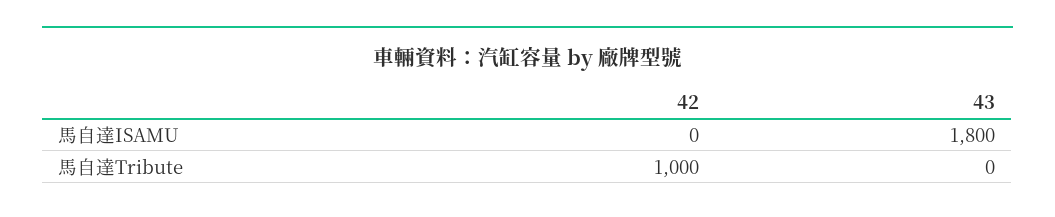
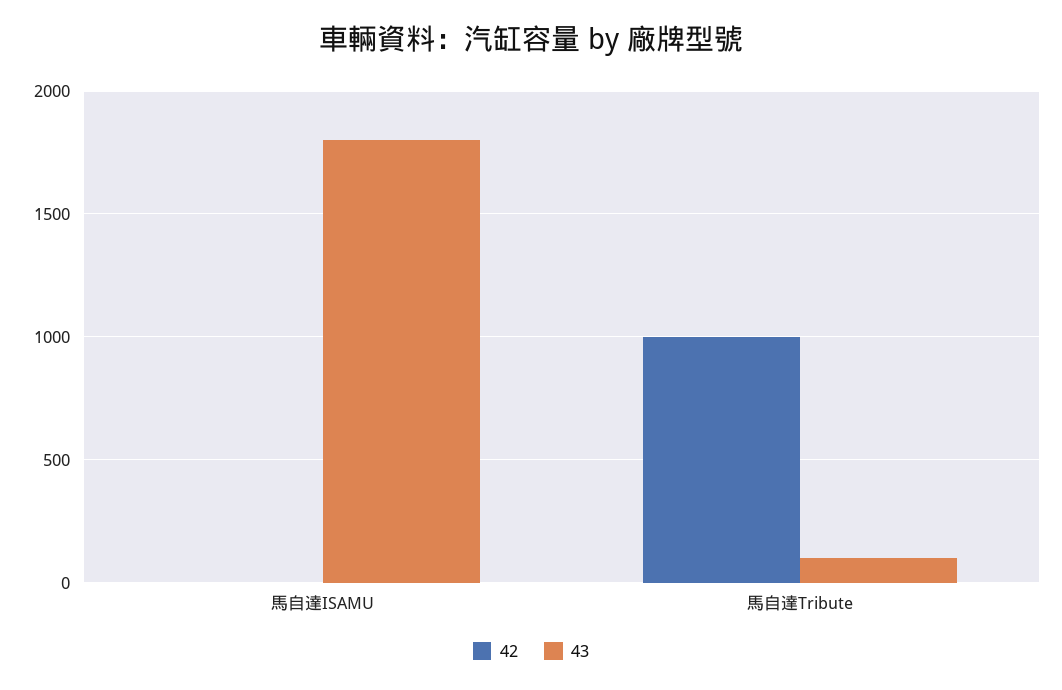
43, 馬自達Tribute: 0 -> 100

